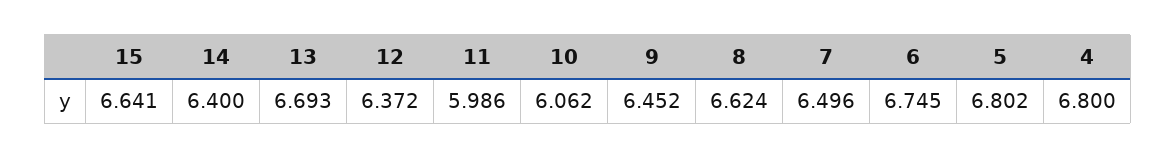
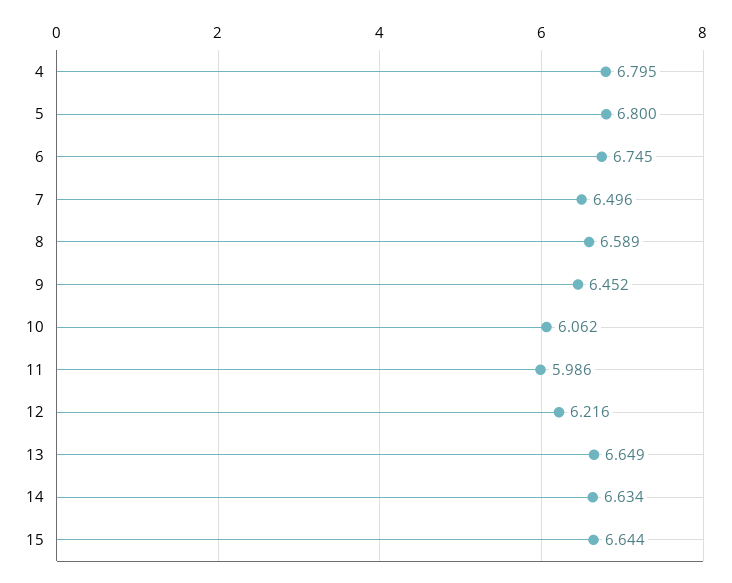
15: 6.641 -> 6.644
14: 6.4 -> 6.634
13: 6.693 -> 6.649
12: 6.372 -> 6.216
8: 6.624 -> 6.589
5: 6.802 -> 6.8
4: 6.8 -> 6.795

